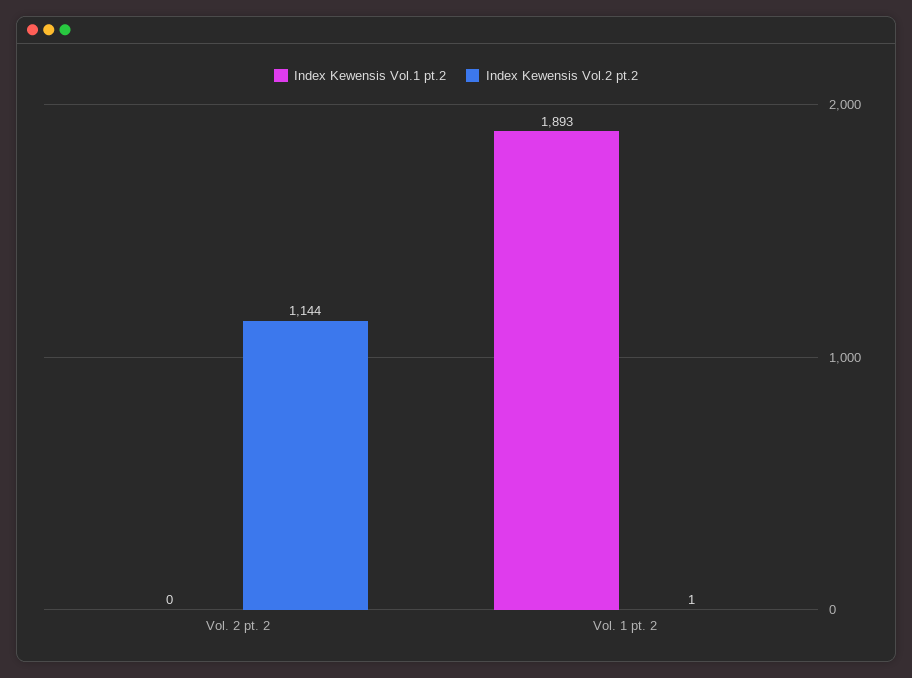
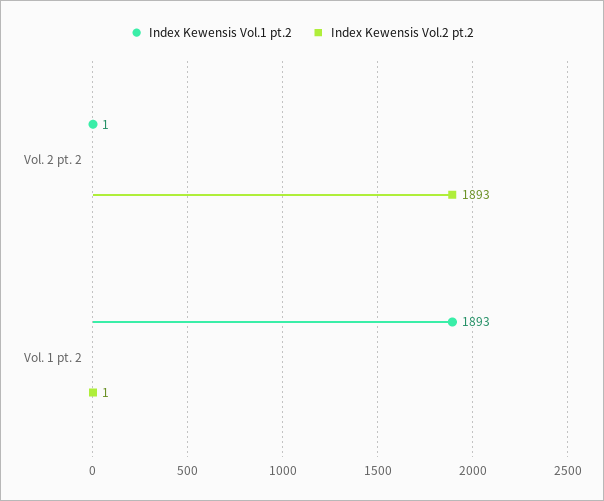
Index Kewensis Vol.1 pt.2, Vol. 2 pt. 2: 0 -> 1
Index Kewensis Vol.2 pt.2, Vol. 2 pt. 2: 1144 -> 1893

